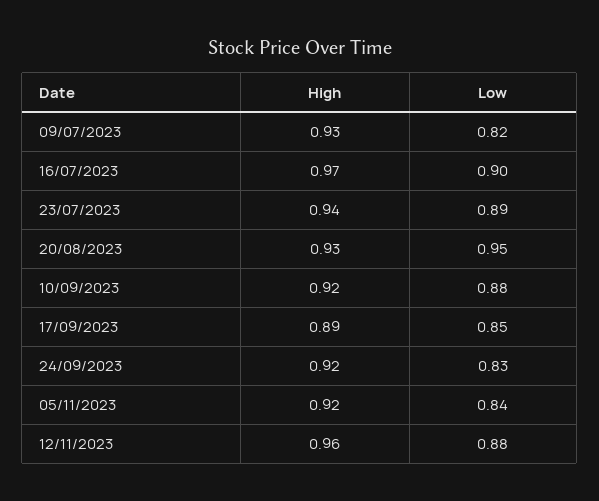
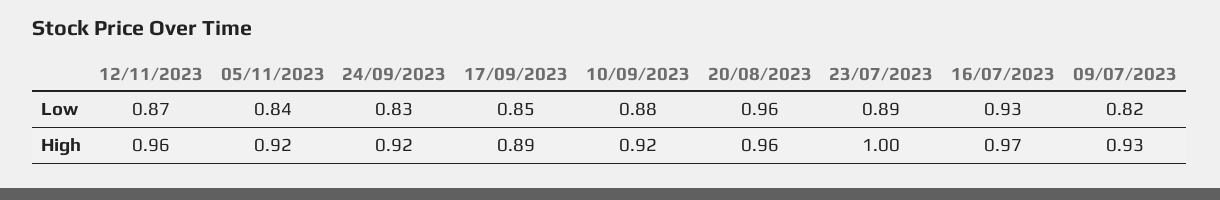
Low, 16/07/2023: 0.9 -> 0.93
High, 23/07/2023: 0.94 -> 1
High, 20/08/2023: 0.93 -> 0.96
Low, 20/08/2023: 0.95 -> 0.96
Low, 12/11/2023: 0.88 -> 0.87

